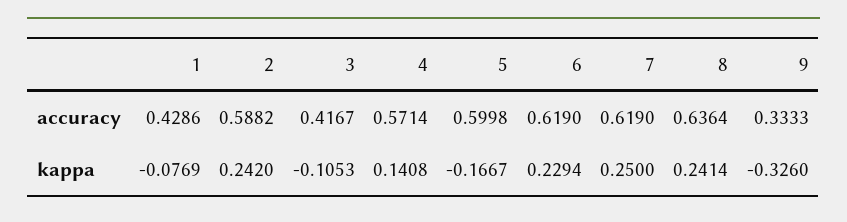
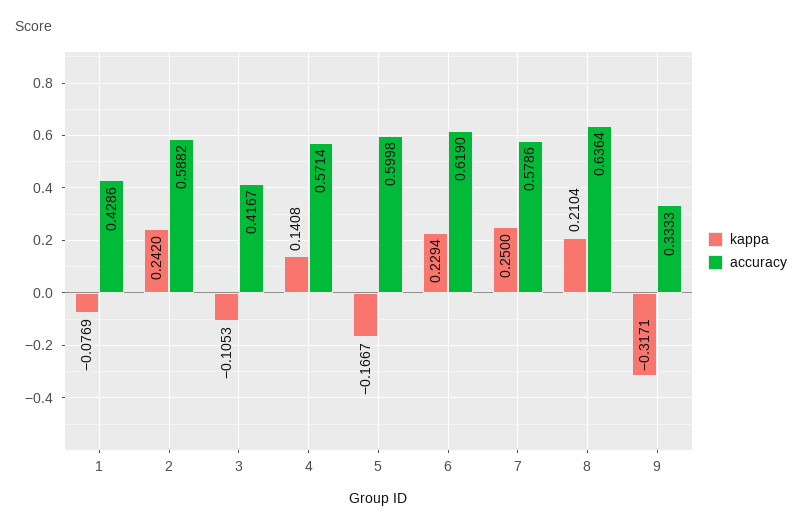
accuracy, 7: 0.619 -> 0.5786
kappa, 8: 0.2414 -> 0.2104
kappa, 9: -0.326 -> -0.3171

